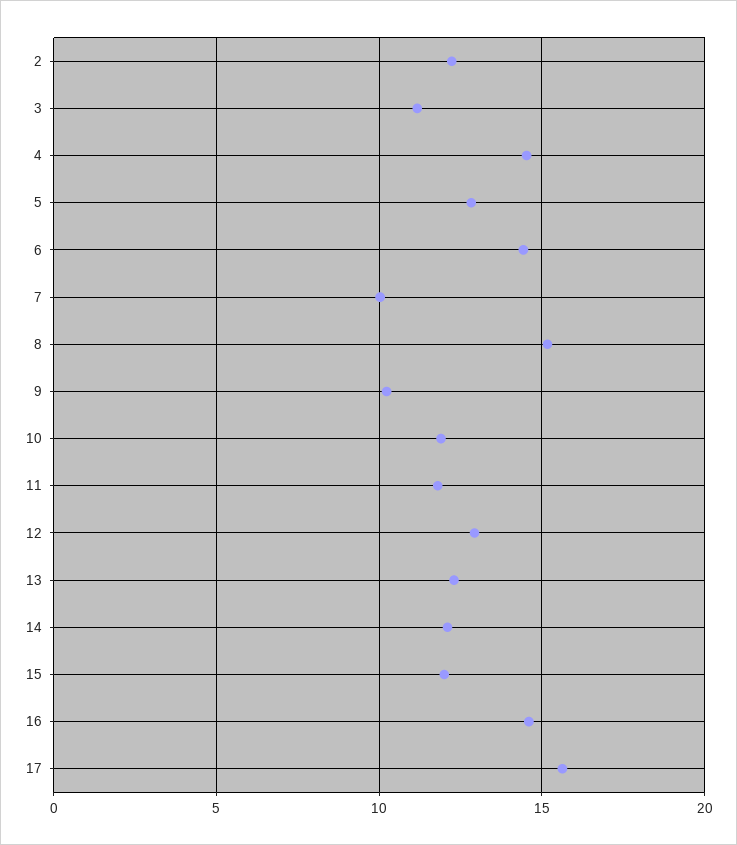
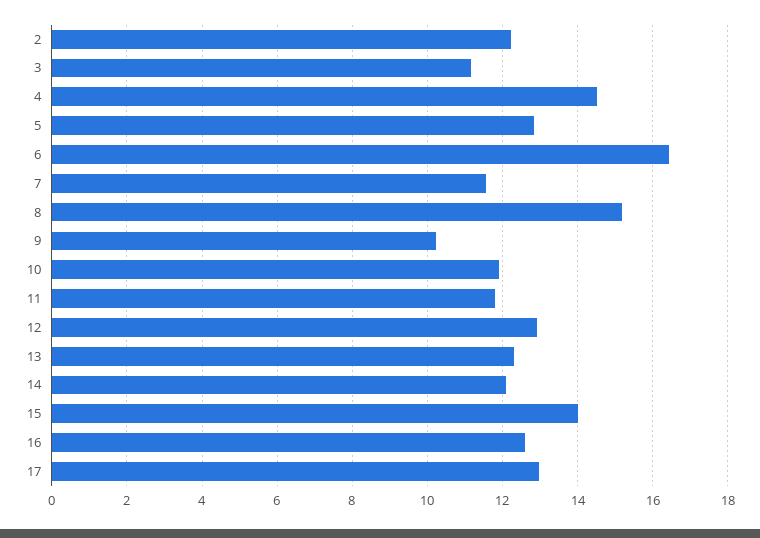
6: 14.5 -> 16.4
7: 10 -> 11.6
15: 12 -> 14
16: 14.5 -> 12.6
17: 15.5 -> 13

